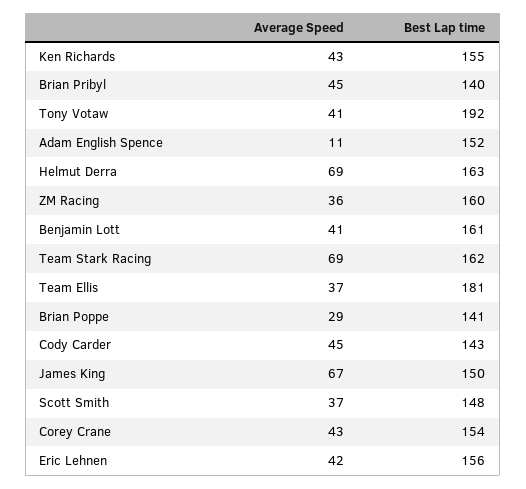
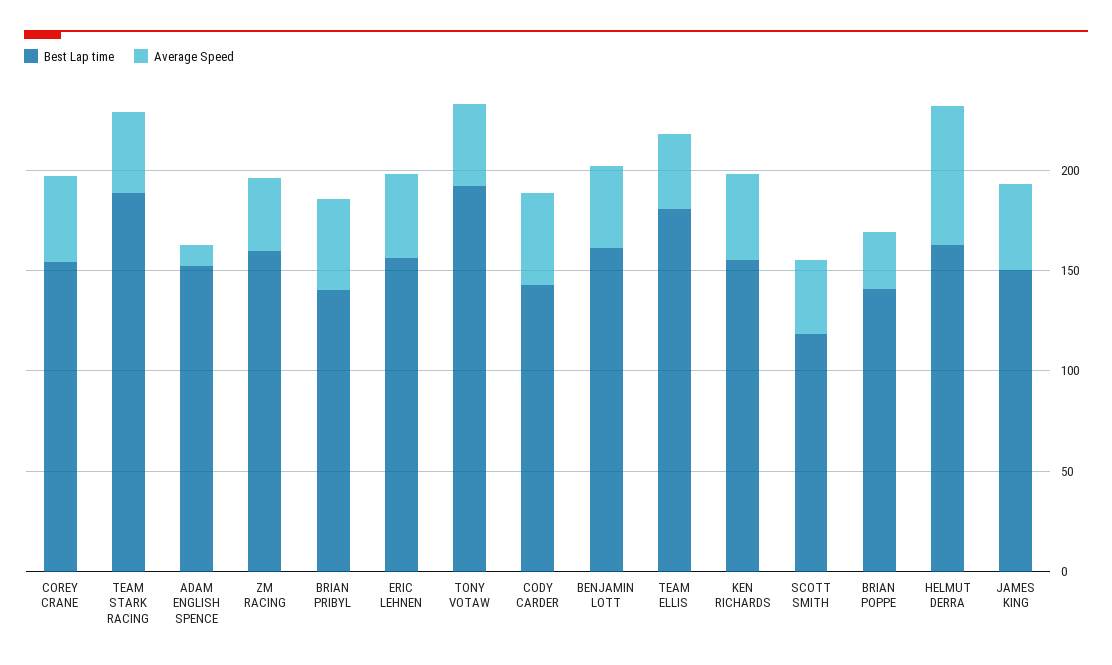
Average Speed, Team Stark Racing: 69 -> 40
Best Lap time, Team Stark Racing: 162 -> 190
Average Speed, James King: 67 -> 40
Best Lap time, Scott Smith: 148 -> 120

